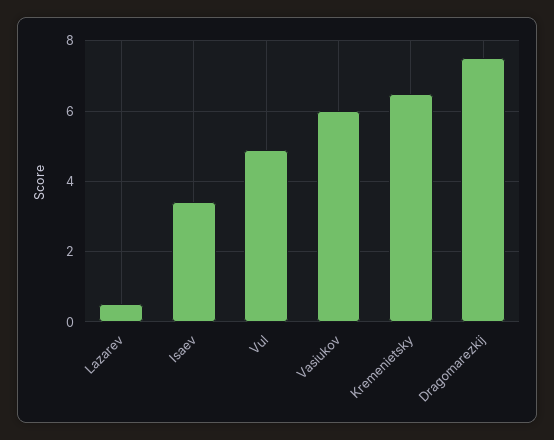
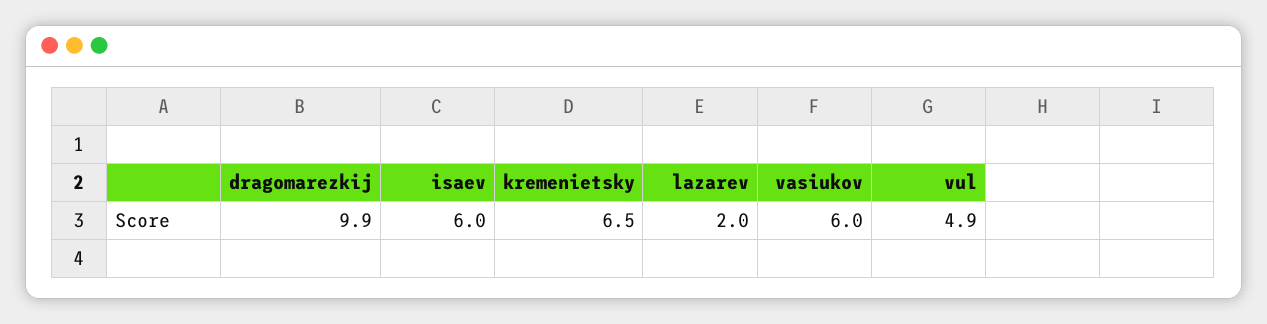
Lazarev: 0.5 -> 2
Isaev: 3.5 -> 6
Dragomarezkij: 7.5 -> 9.9

